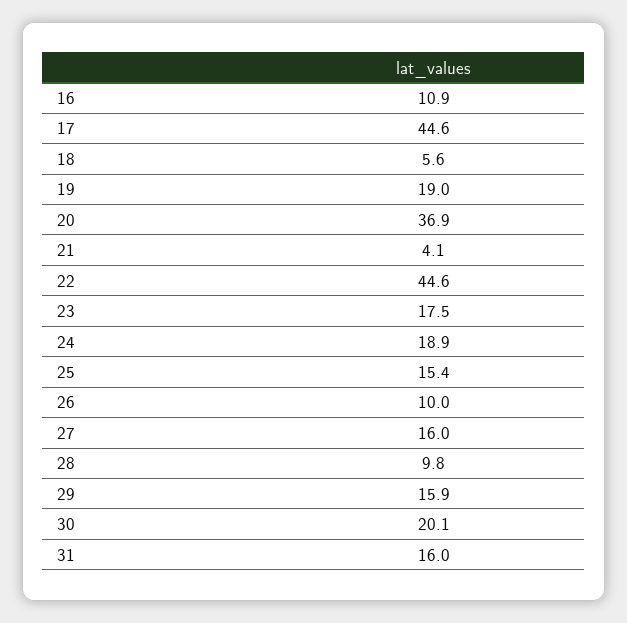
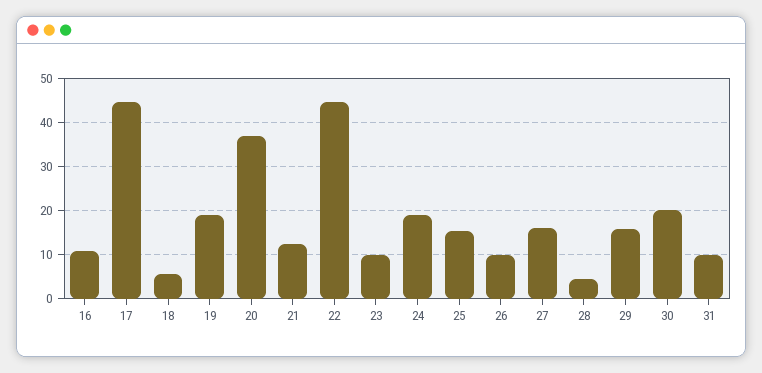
21: 4.1 -> 12
23: 17.5 -> 10
28: 9.8 -> 4
31: 16 -> 10

